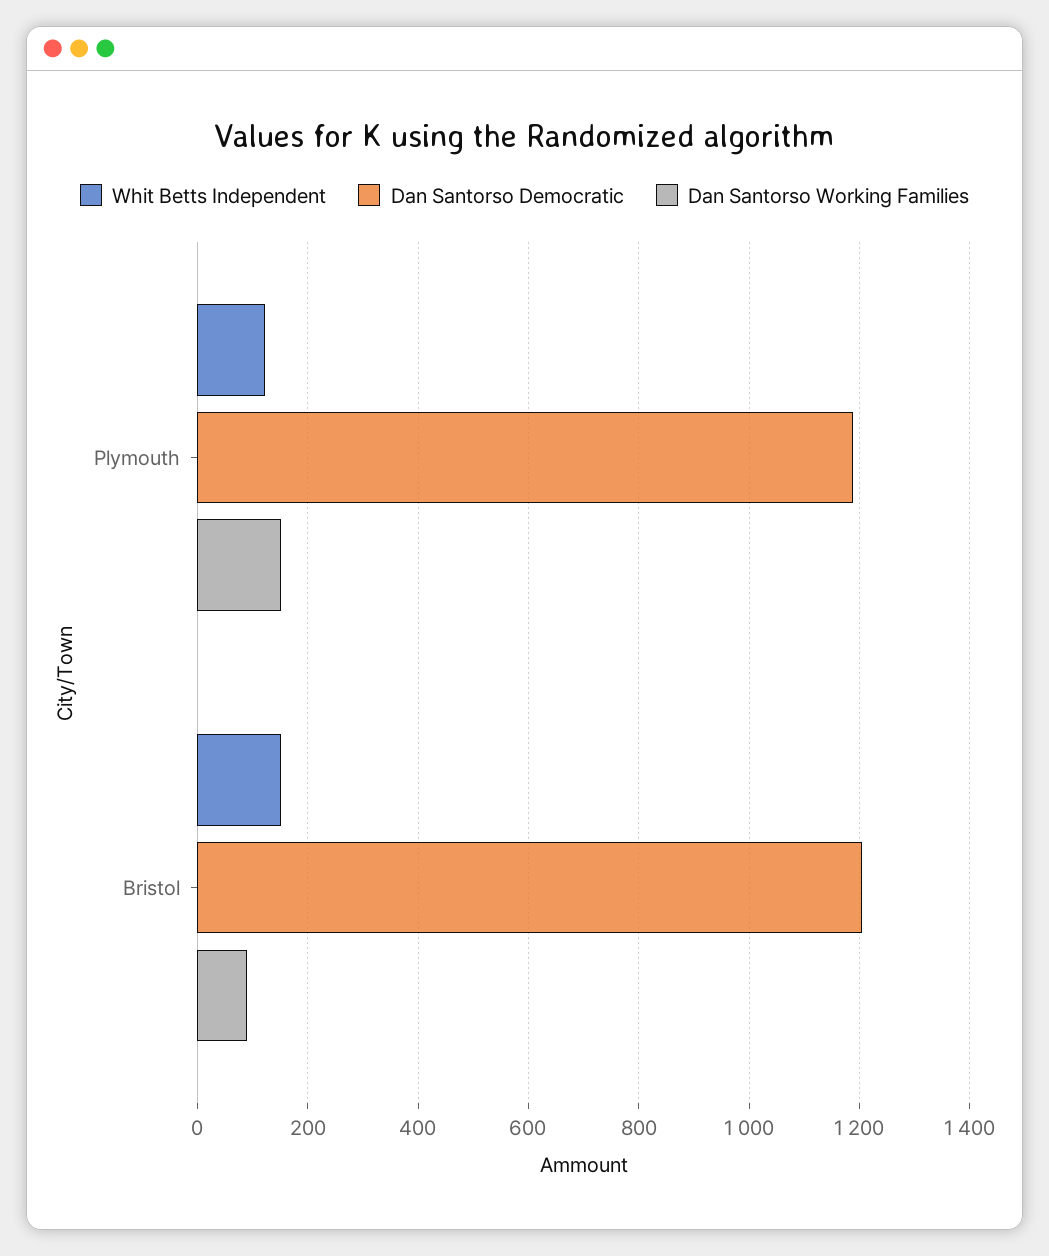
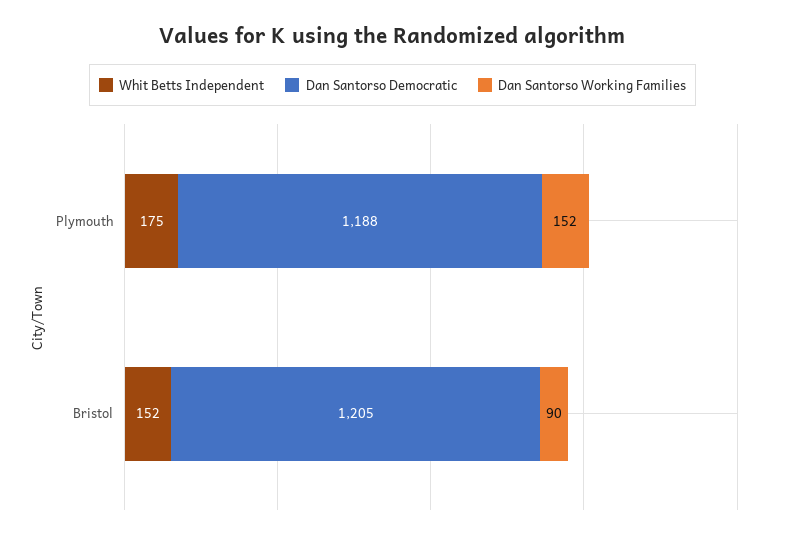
Whit Betts Independent, Plymouth: 120 -> 175

